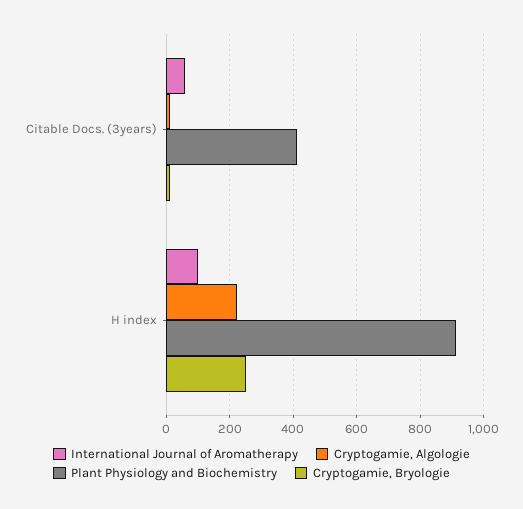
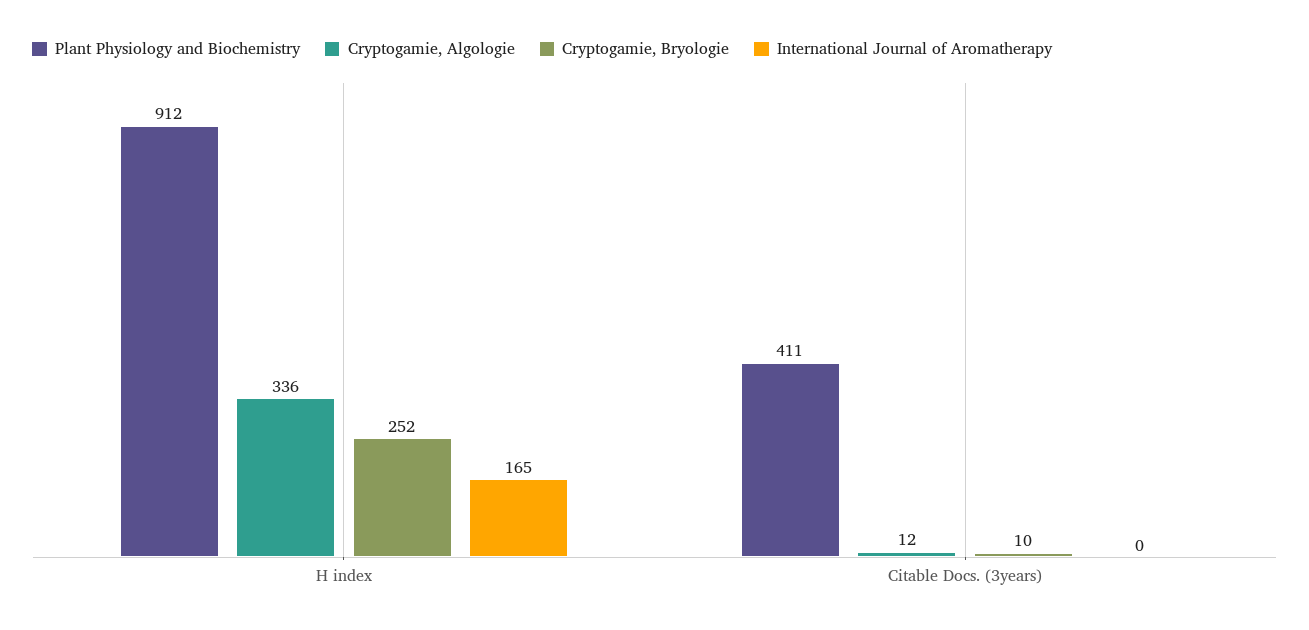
International Journal of Aromatherapy, Citable Docs. (3years): 60 -> 0
International Journal of Aromatherapy, H index: 100 -> 165
Cryptogamie, Algologie, H index: 220 -> 336

